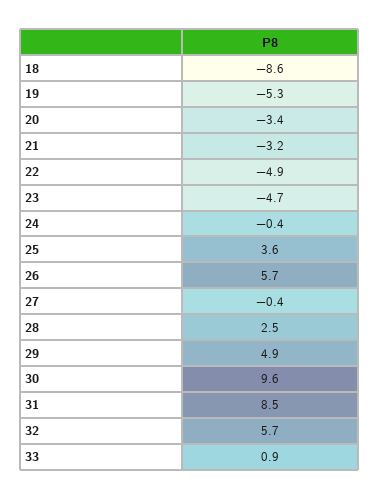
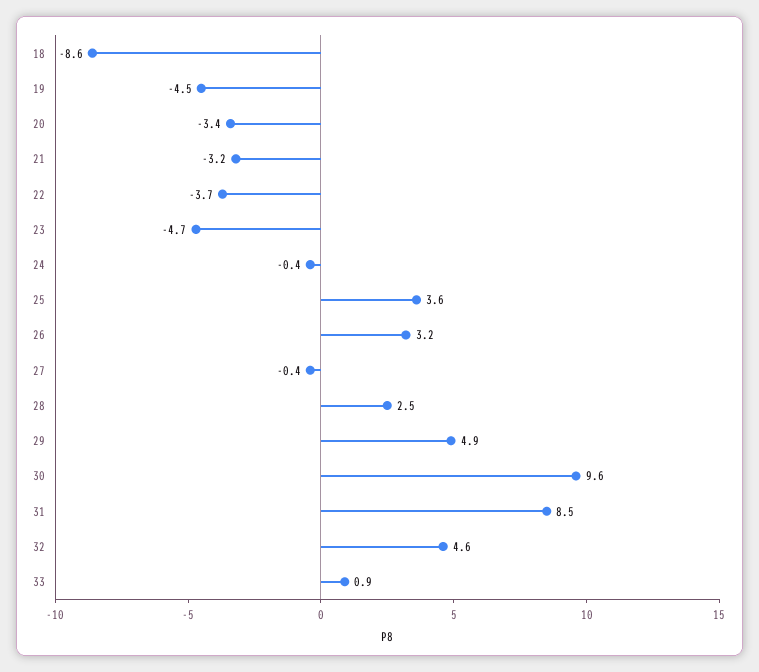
19: -5.3 -> -4.5
22: -4.9 -> -3.7
26: 5.7 -> 3.2
32: 5.7 -> 4.6

